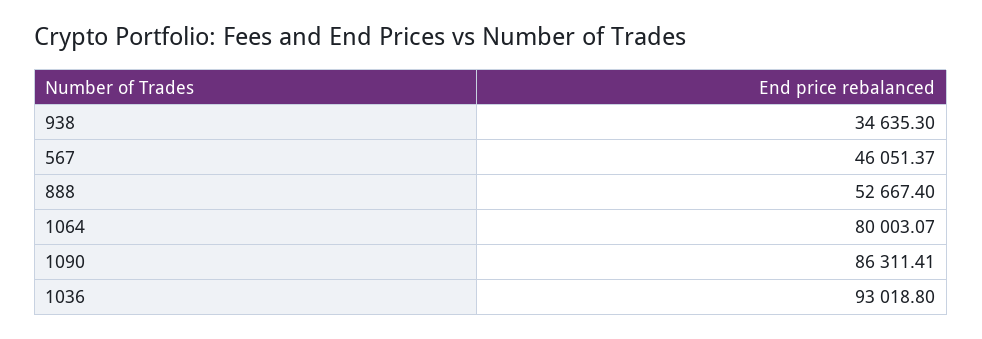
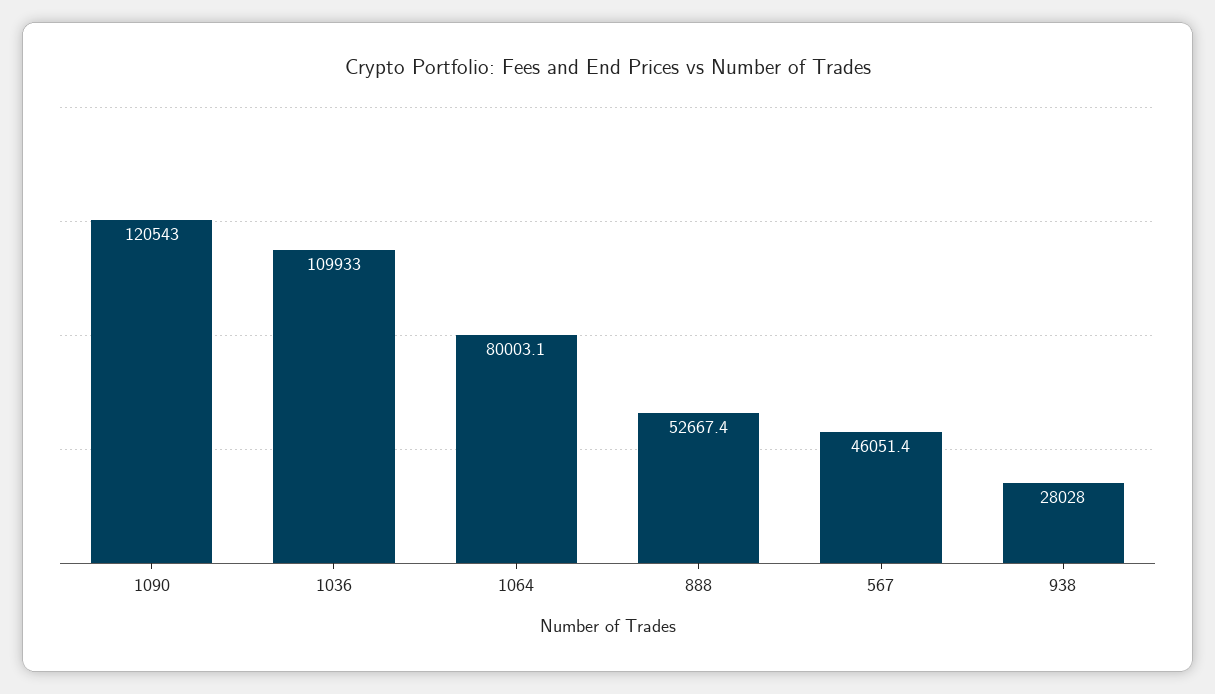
938: 34635.3 -> 28028
1090: 86311.41 -> 120543
1036: 93018.8 -> 109933

